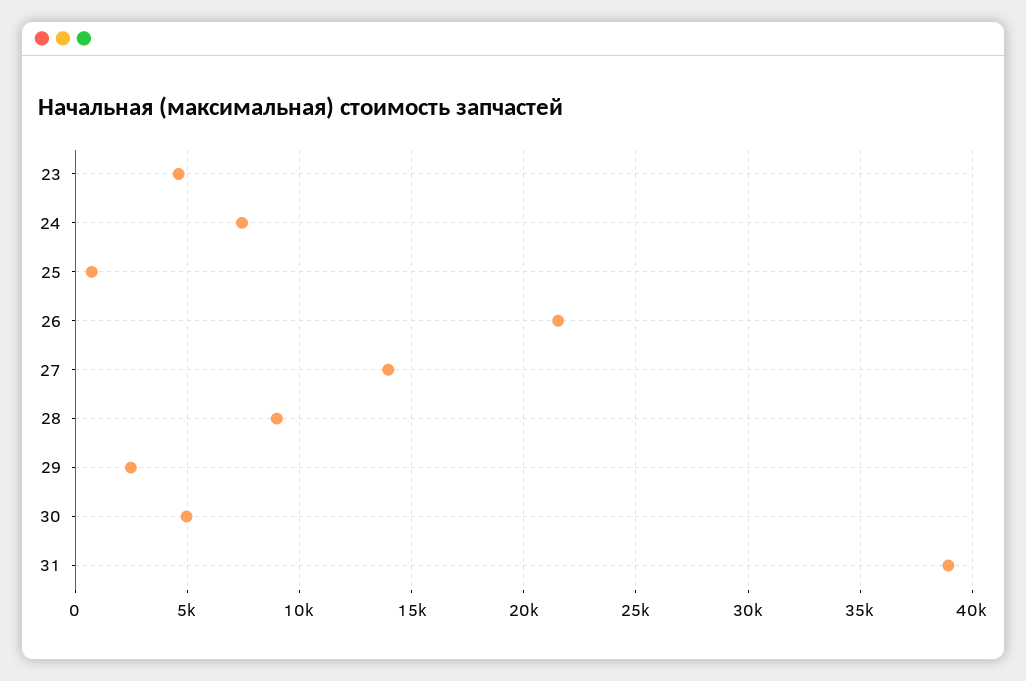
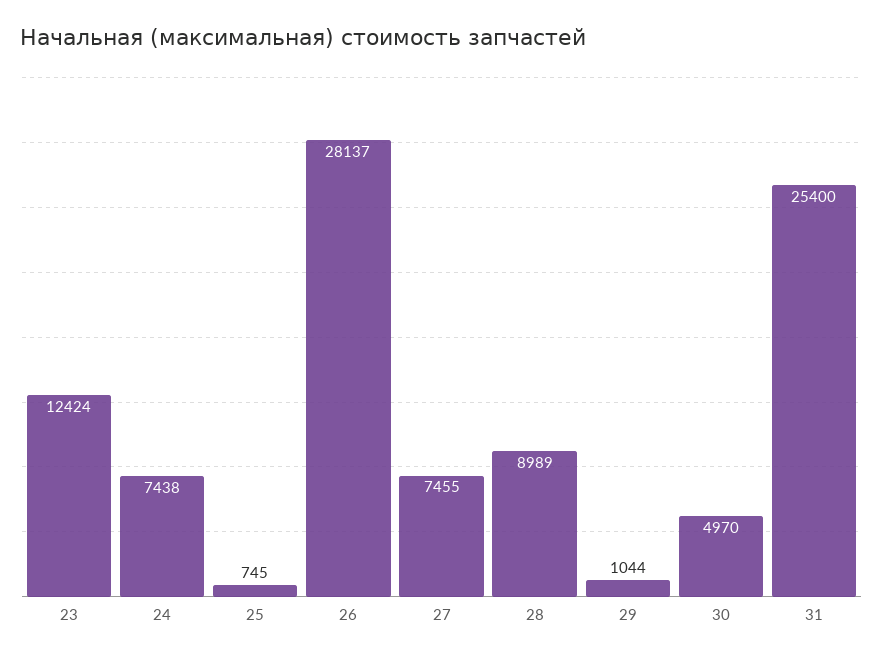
23: 4500 -> 12424
26: 21500 -> 28137
27: 14000 -> 7455
29: 2500 -> 1044
31: 39000 -> 25400

